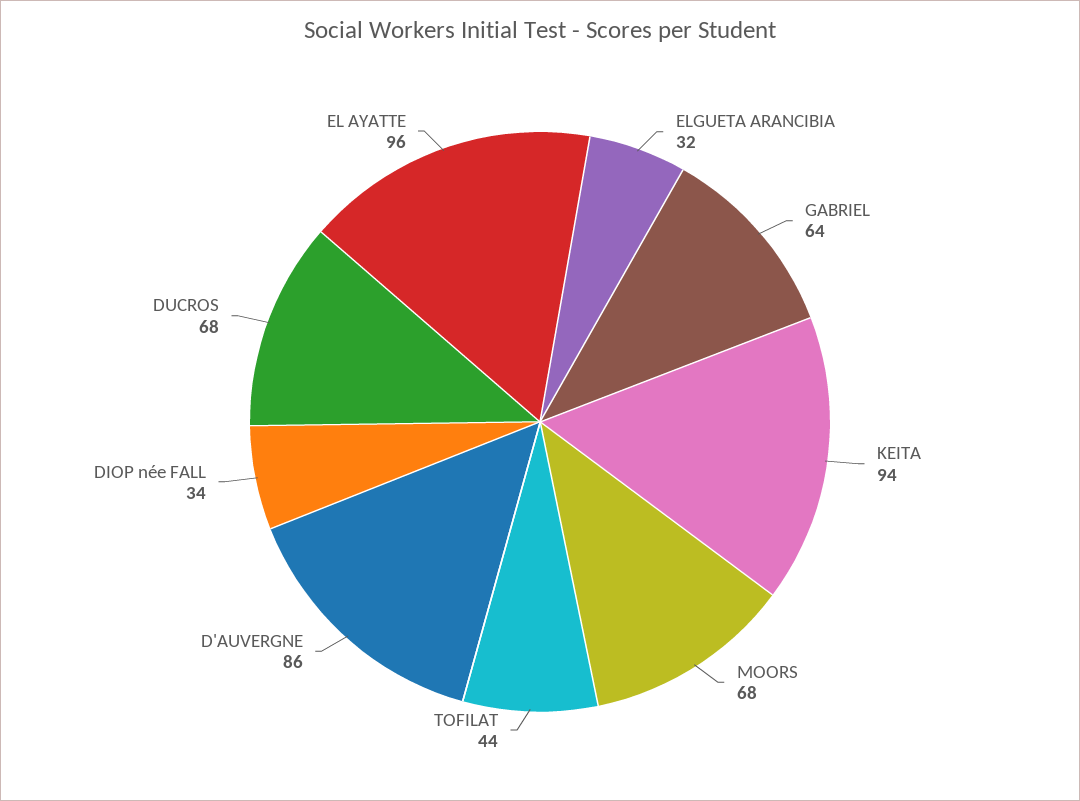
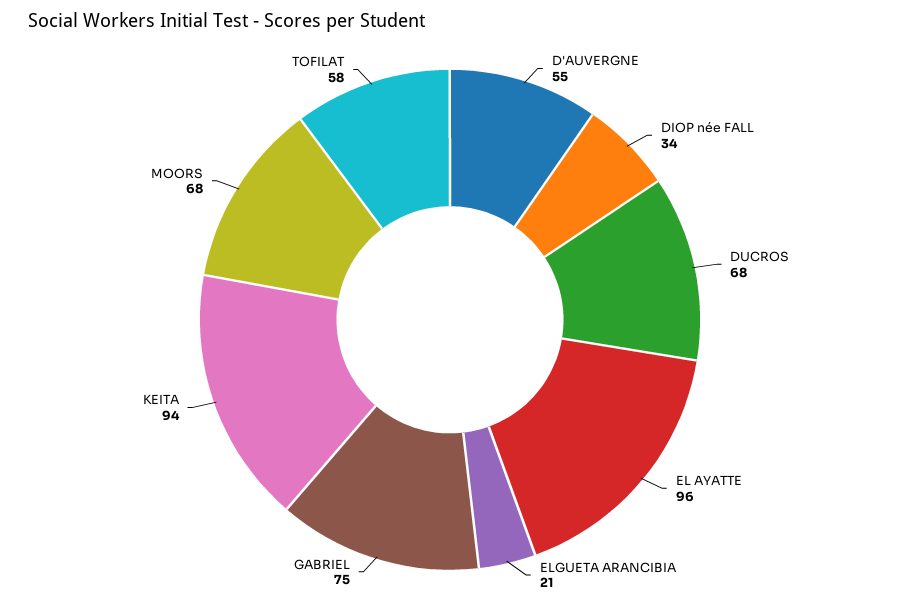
ELGUETA ARANCIBIA: 32 -> 21
GABRIEL: 64 -> 75
TOFILAT: 44 -> 58
D'AUVERGNE: 86 -> 55

